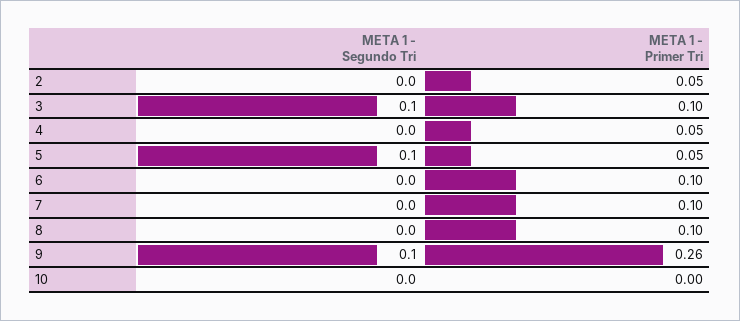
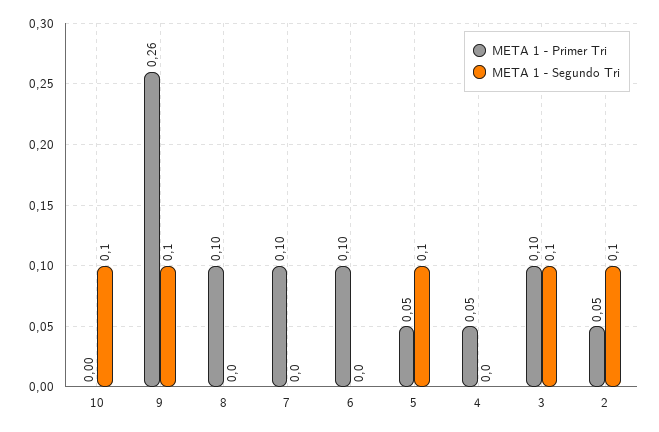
META 1 - Segundo Tri, 2: 0 -> 0.1
META 1 - Segundo Tri, 10: 0 -> 0.1

